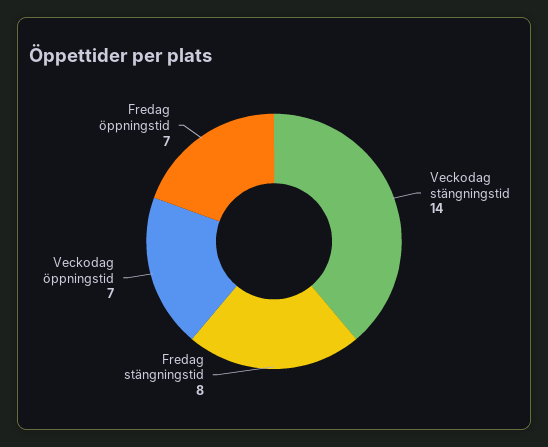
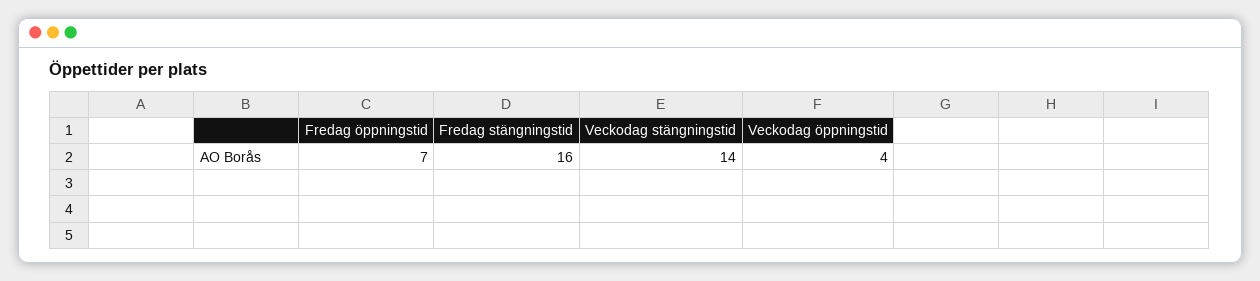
Fredag stängningstid: 8 -> 16
Veckodag öppningstid: 7 -> 4

